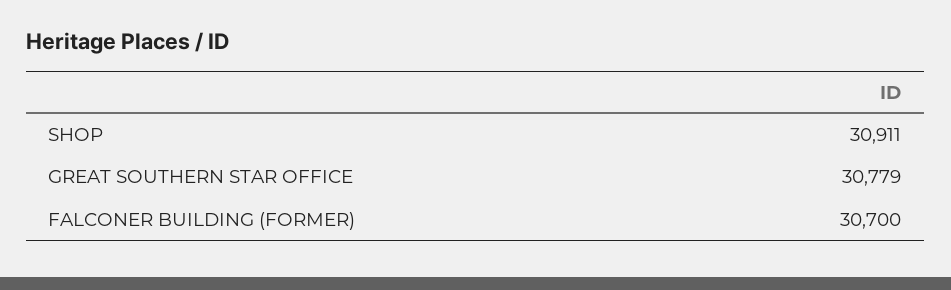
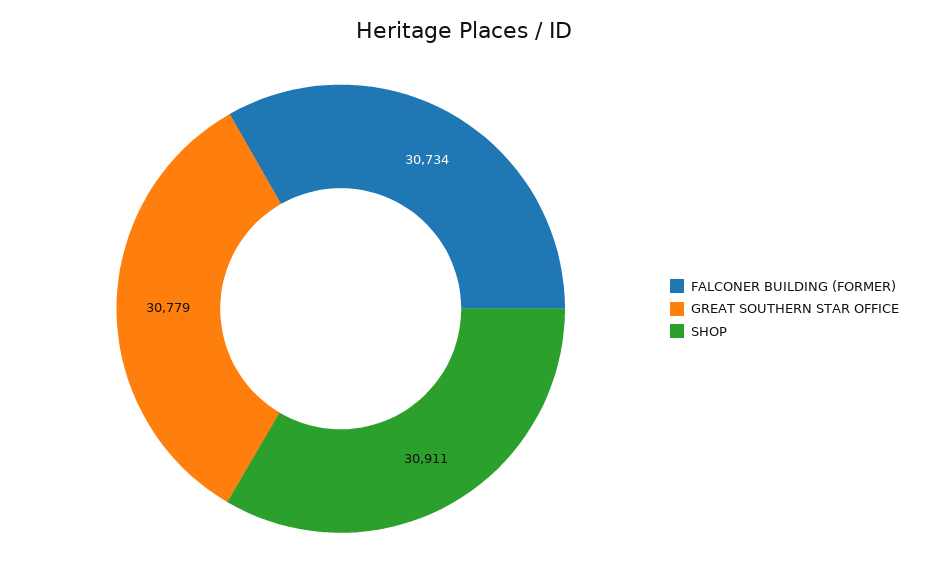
FALCONER BUILDING (FORMER): 30700 -> 30734

